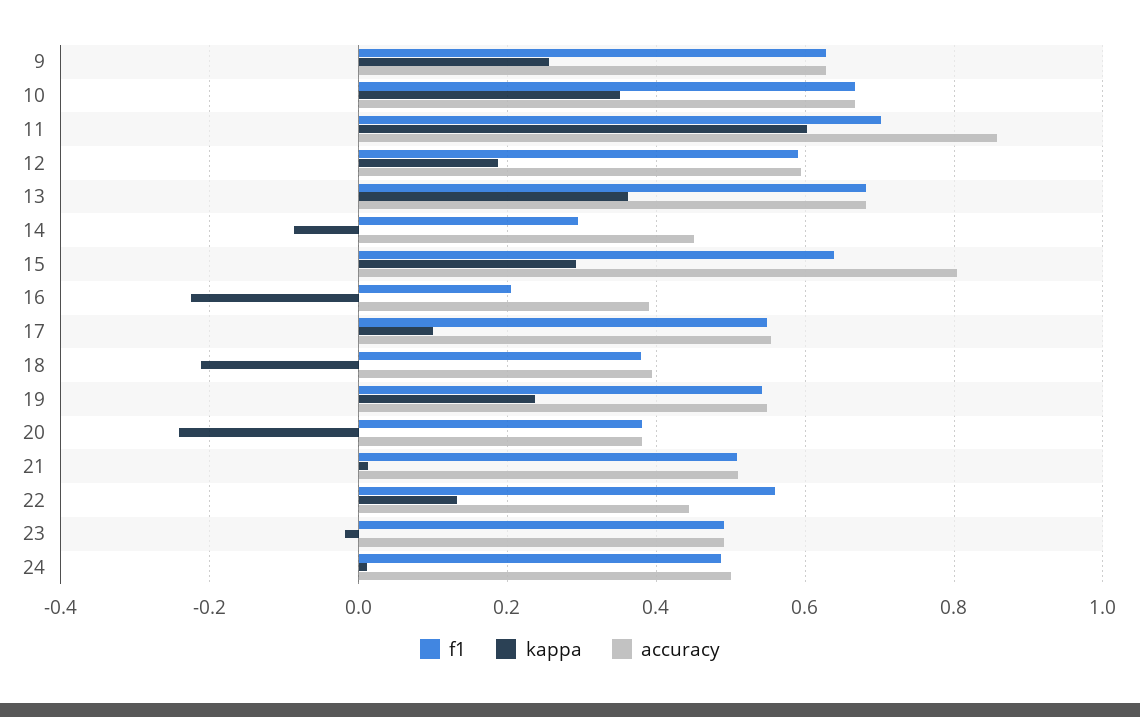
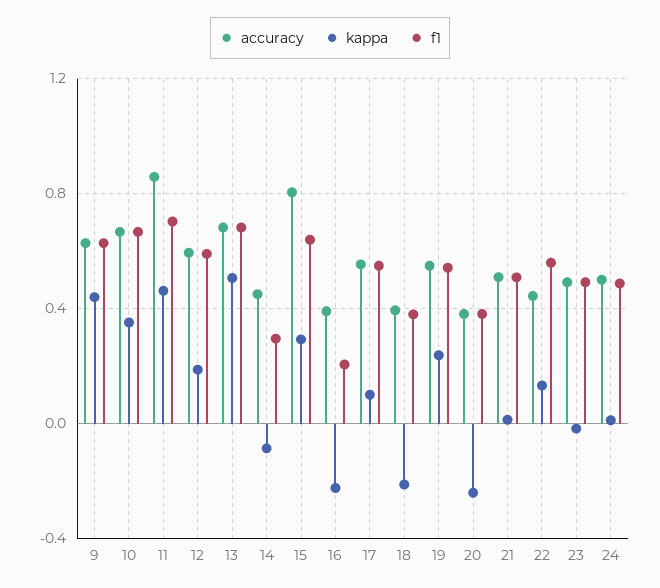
kappa, 9: 0.26 -> 0.45
kappa, 11: 0.6 -> 0.45
kappa, 13: 0.36 -> 0.5

